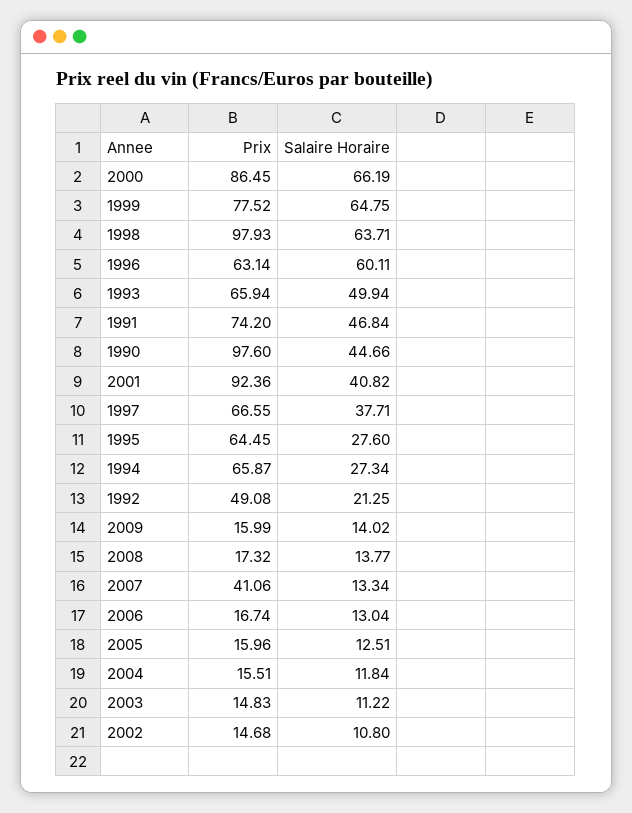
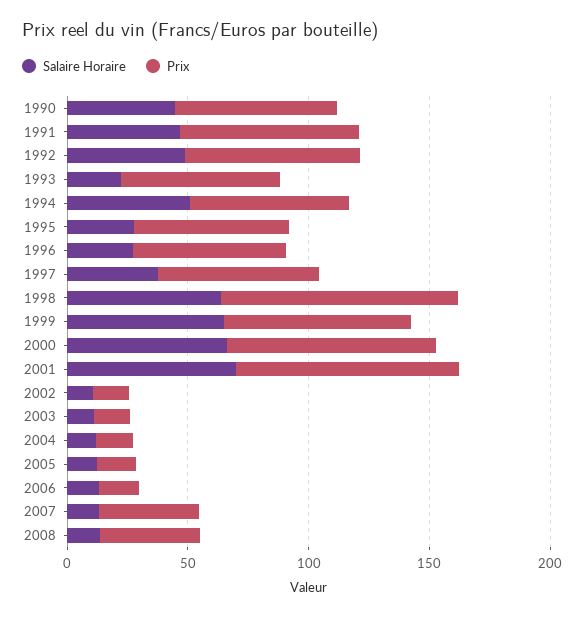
Salaire Horaire, 1996: 60.11 -> 30
Salaire Horaire, 1993: 49.94 -> 20
Prix, 1990: 97.6 -> 70
Salaire Horaire, 2001: 40.82 -> 70
Salaire Horaire, 1994: 27.34 -> 50
Prix, 1992: 49.08 -> 70
Salaire Horaire, 1992: 21.25 -> 50
Prix, 2009: 15.99 -> none
Salaire Horaire, 2009: 14.02 -> none
Prix, 2008: 17.32 -> 40

